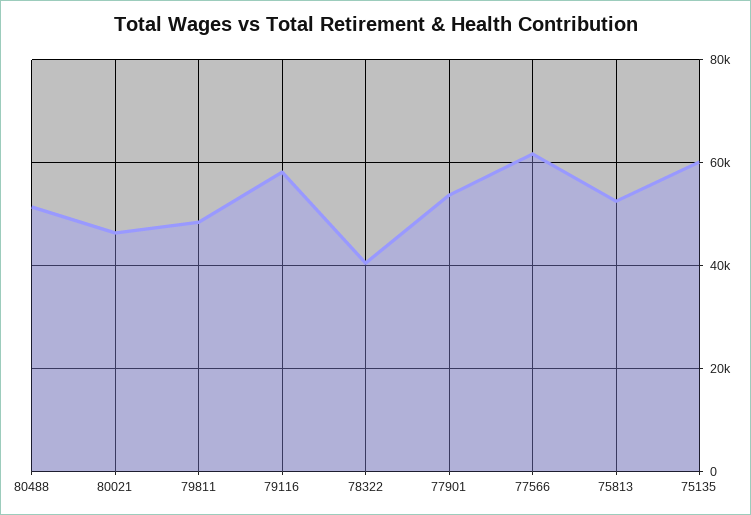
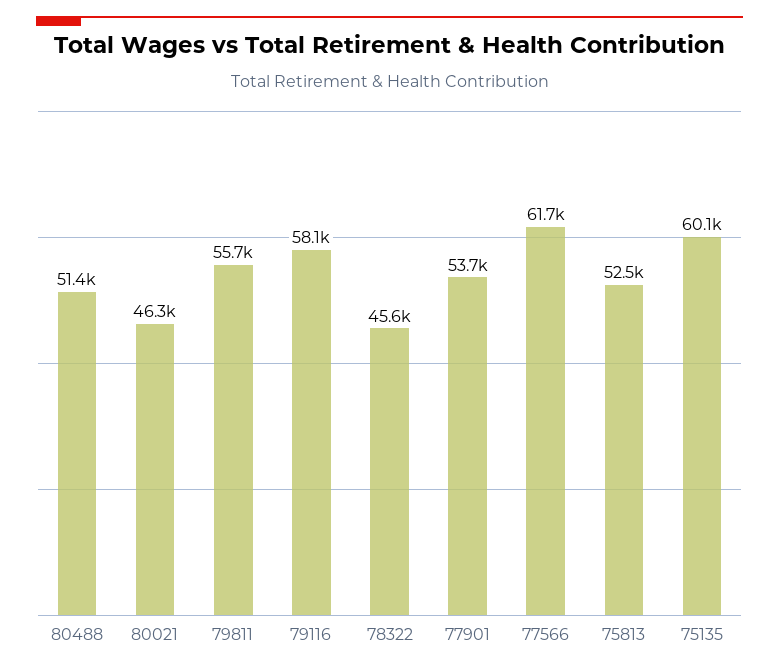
79811: 48000 -> 55700
78322: 40000 -> 45600

